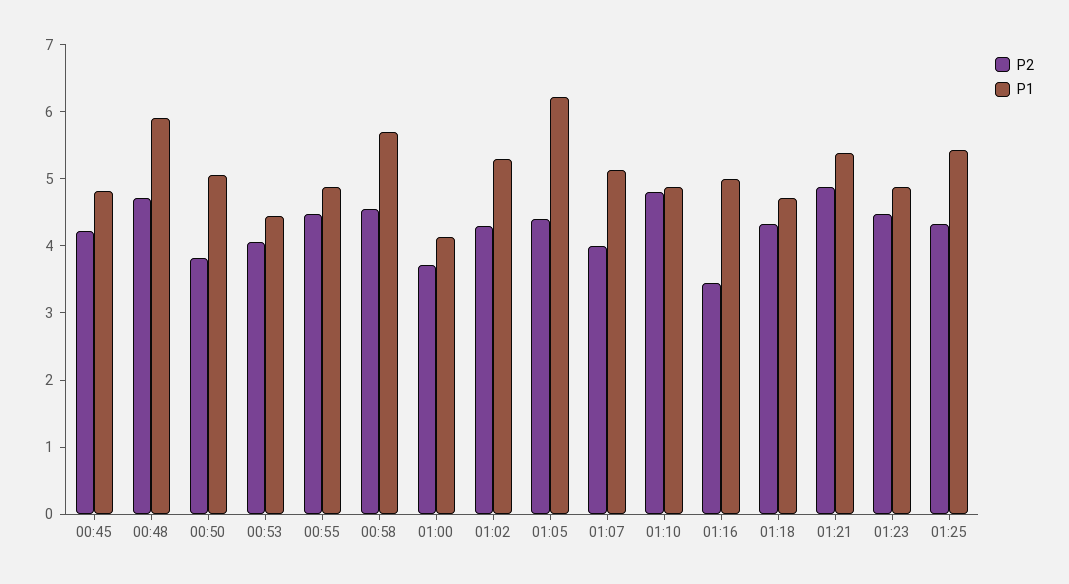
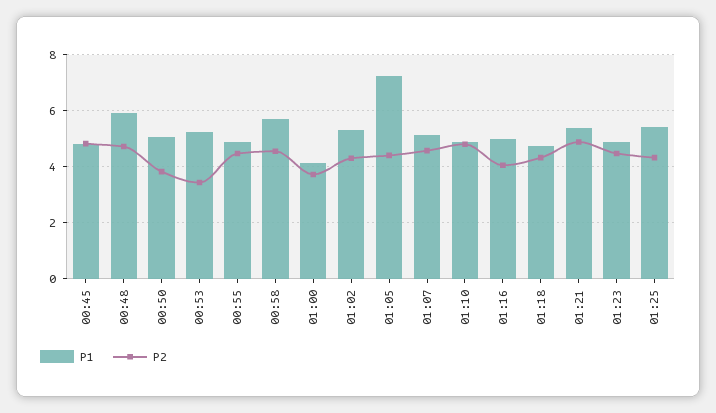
P2, 00:45: 4.2 -> 4.75
P2, 00:53: 4 -> 3.5
P1, 00:53: 4.4 -> 5.25
P1, 01:05: 6.2 -> 7.25
P2, 01:07: 4 -> 4.5
P2, 01:16: 3.4 -> 4

